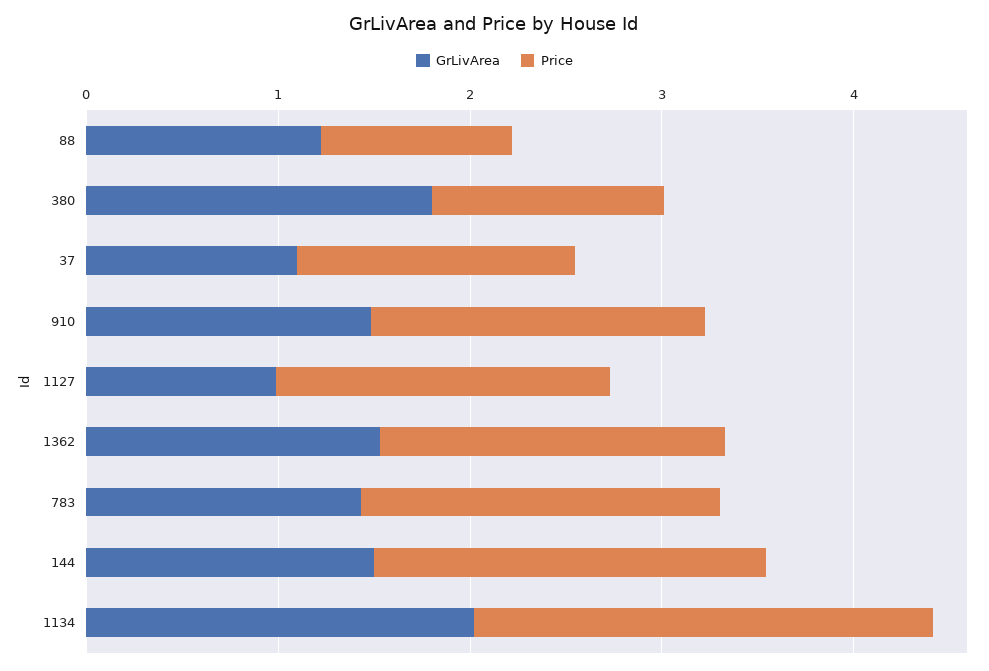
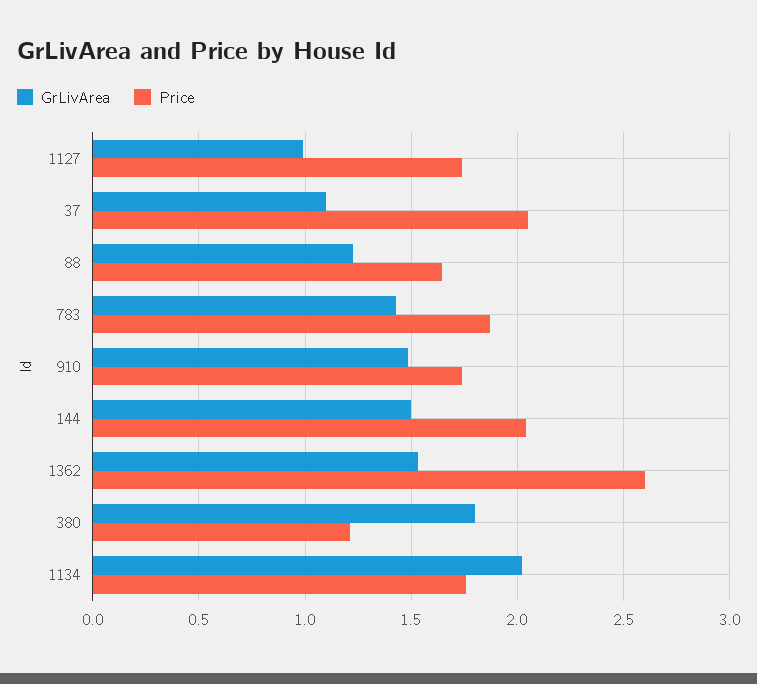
Price, 88: 1 -> 1.65
Price, 37: 1.4 -> 2.05
Price, 1362: 1.8 -> 2.6
Price, 1134: 2.4 -> 1.75

